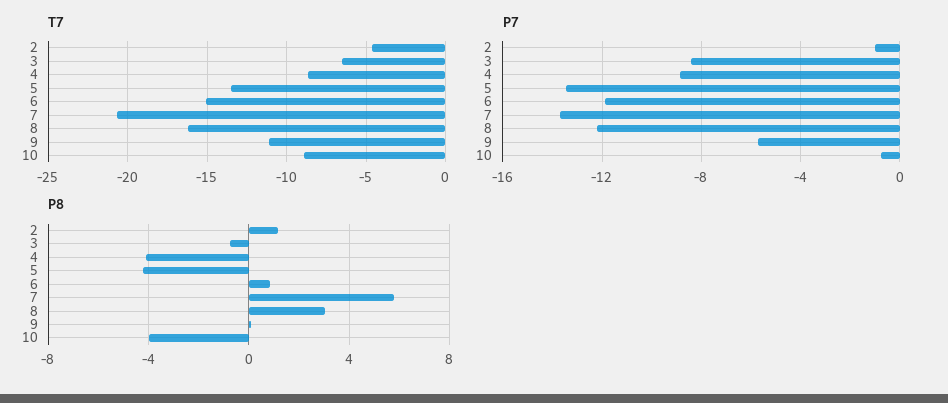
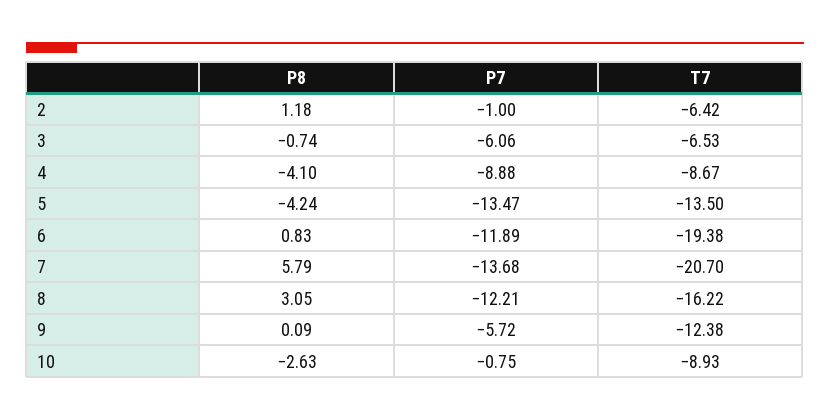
T7, 2: -4.5 -> -6.42
T7, 6: -15 -> -19.38
T7, 9: -11 -> -12.38
P7, 3: -8.5 -> -6.06
P8, 10: -4 -> -2.63

